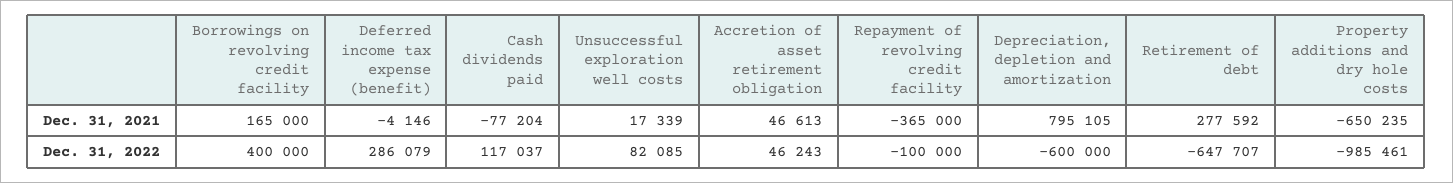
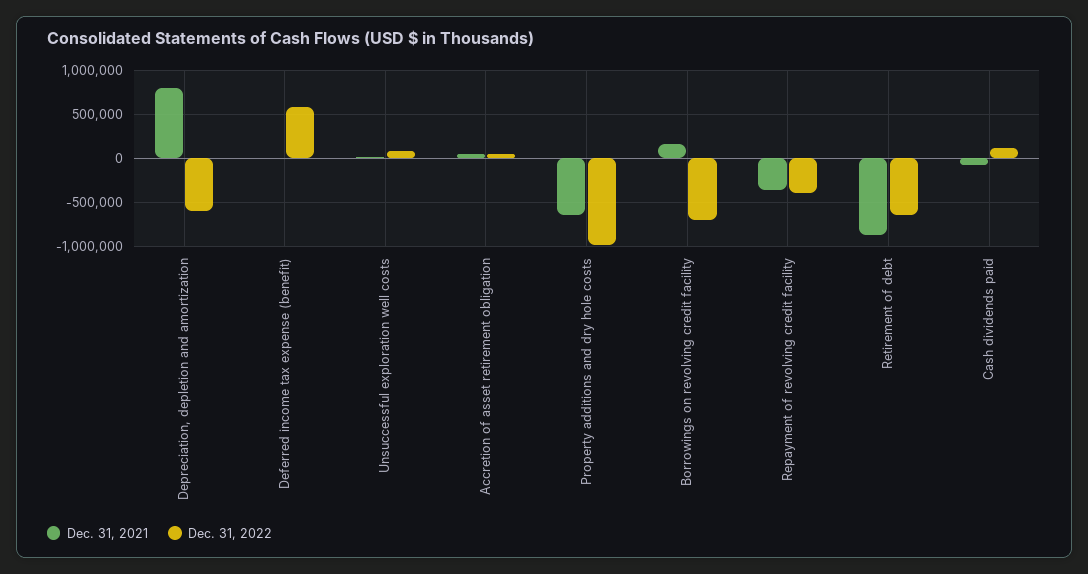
Dec. 31, 2021, Retirement of debt: 277592 -> -900000
Dec. 31, 2022, Borrowings on revolving credit facility: 400000 -> -700000
Dec. 31, 2022, Deferred income tax expense (benefit): 286079 -> 600000
Dec. 31, 2022, Repayment of revolving credit facility: -100000 -> -400000

